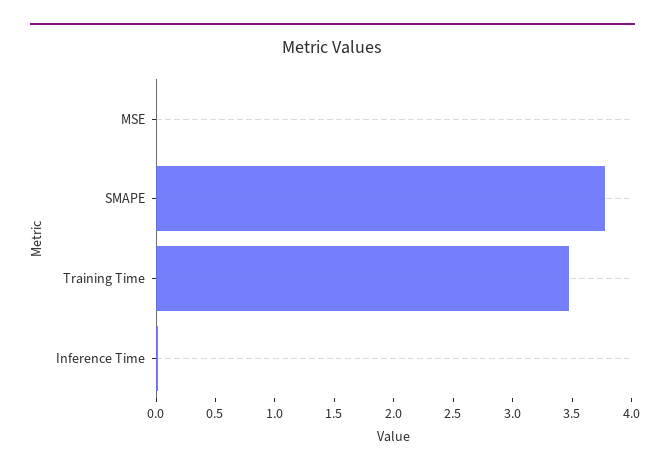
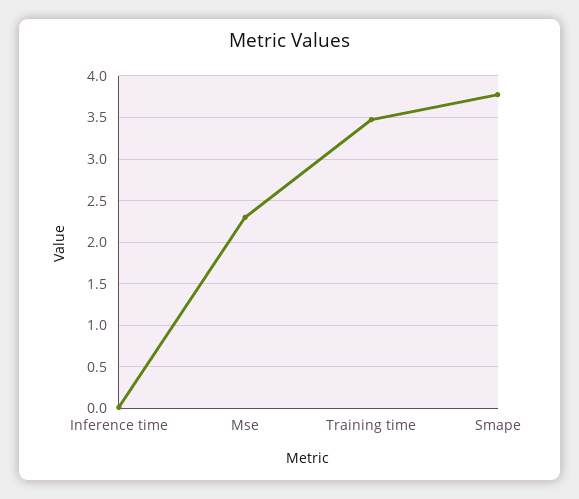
MSE: 0 -> 2.3

